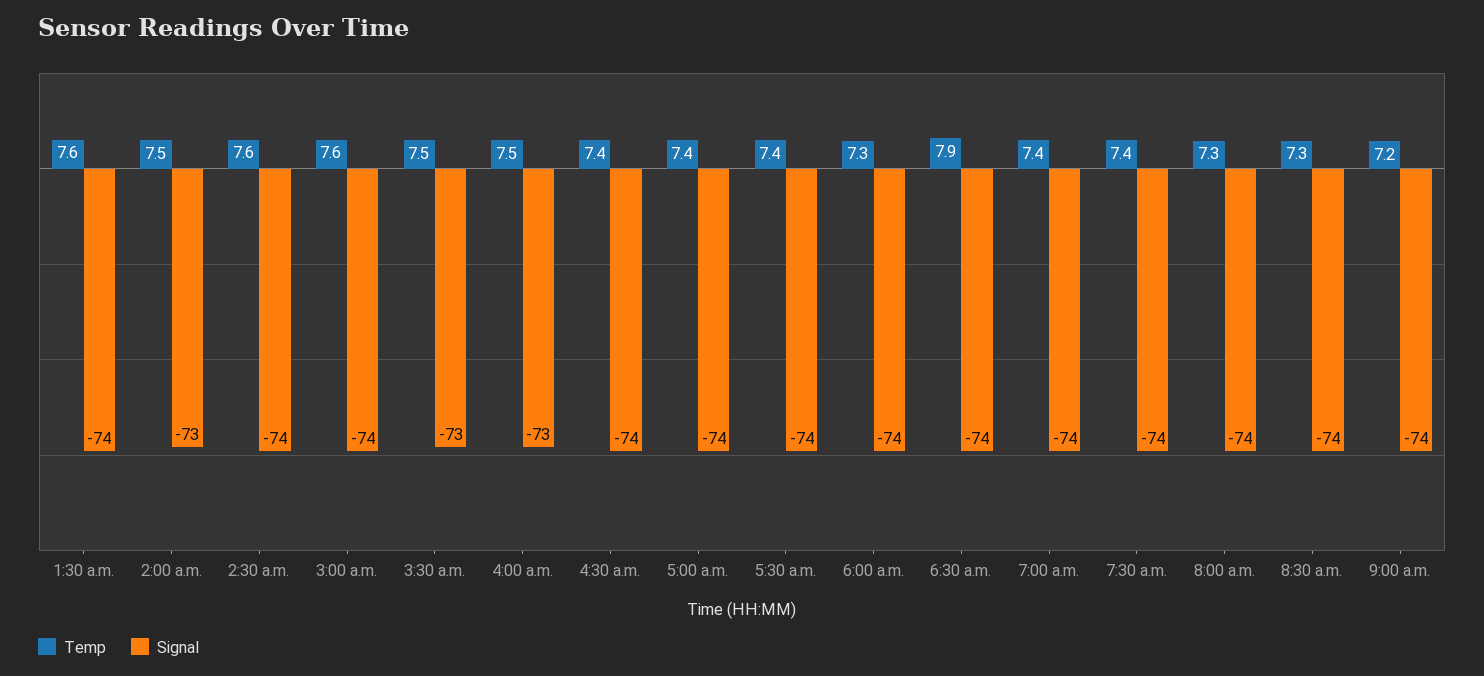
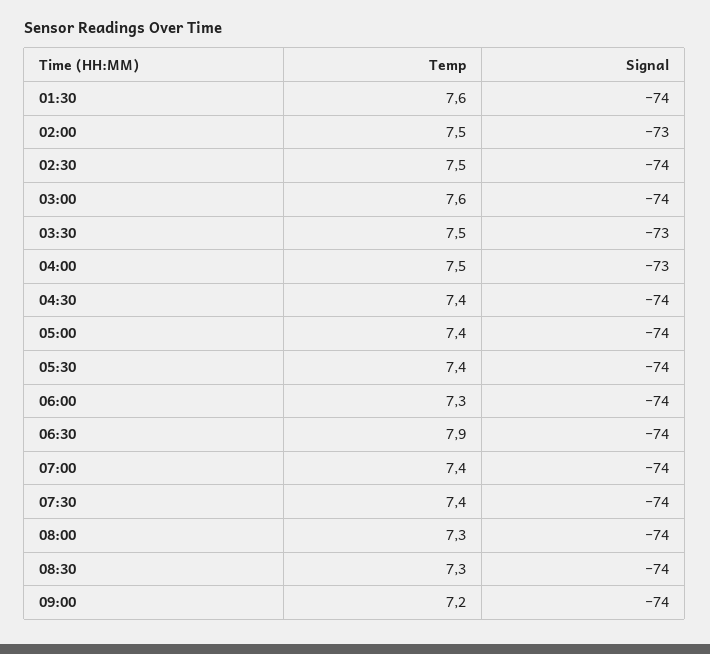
Temp, 2:30 a.m.: 7.6 -> 7.5

